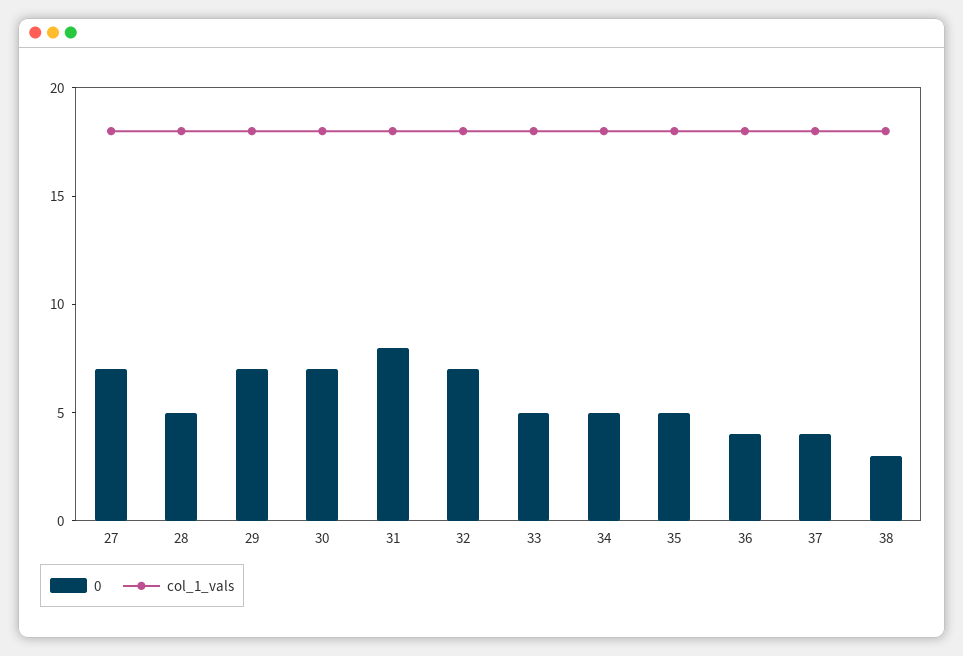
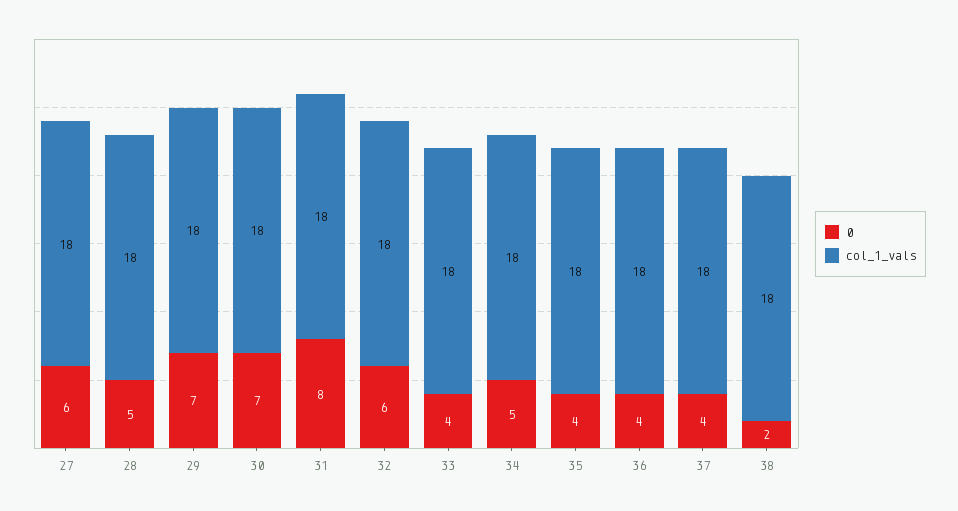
0, 27: 7 -> 6
0, 32: 7 -> 6
0, 33: 5 -> 4
0, 35: 5 -> 4
0, 38: 3 -> 2

